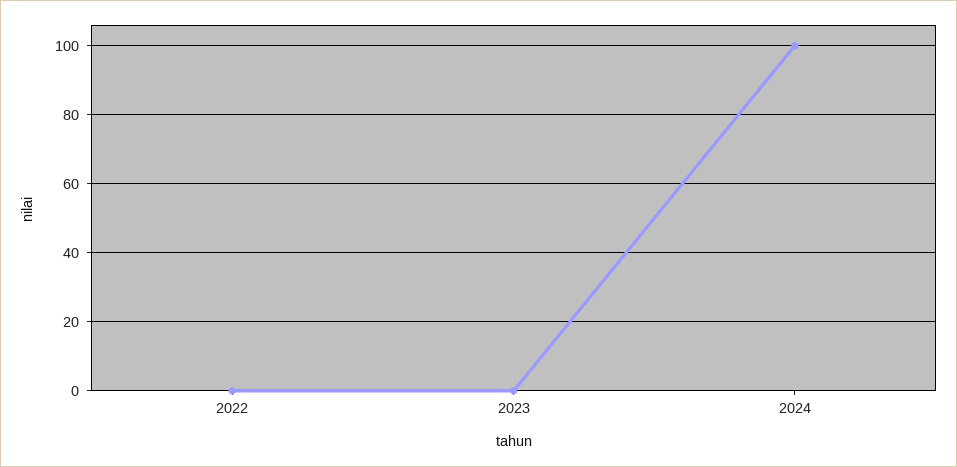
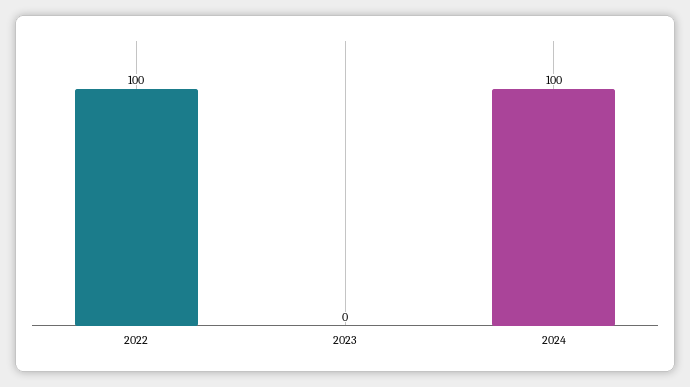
2022: 0 -> 100

